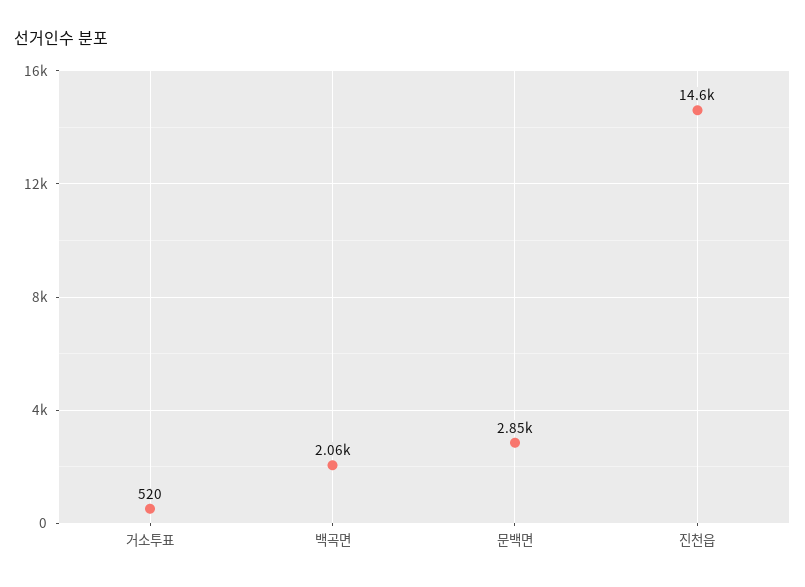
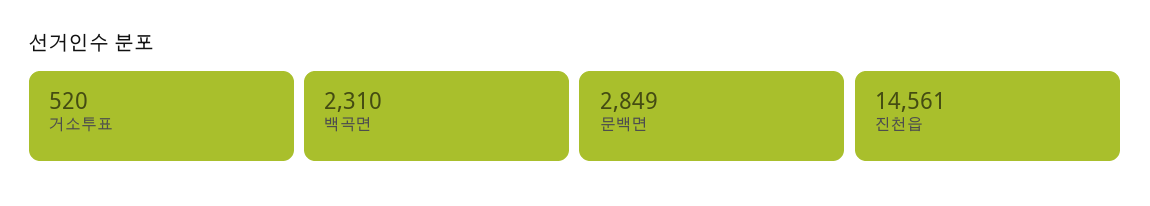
백곡면: 2060 -> 2310

